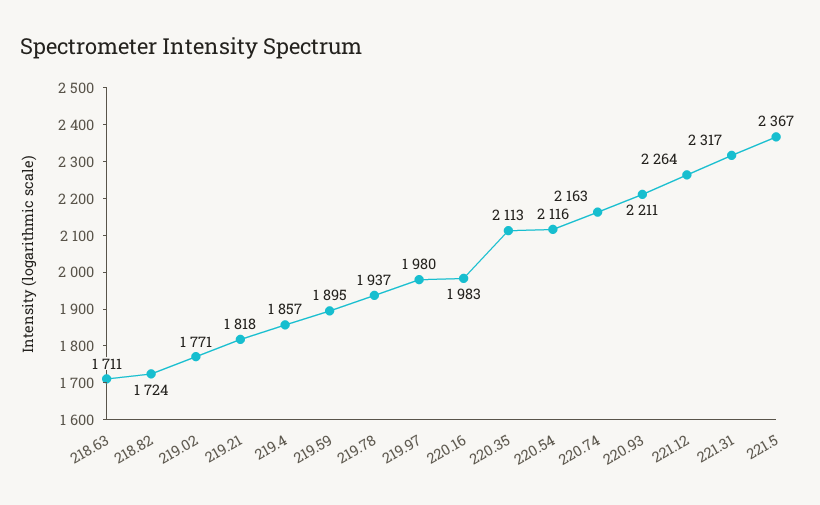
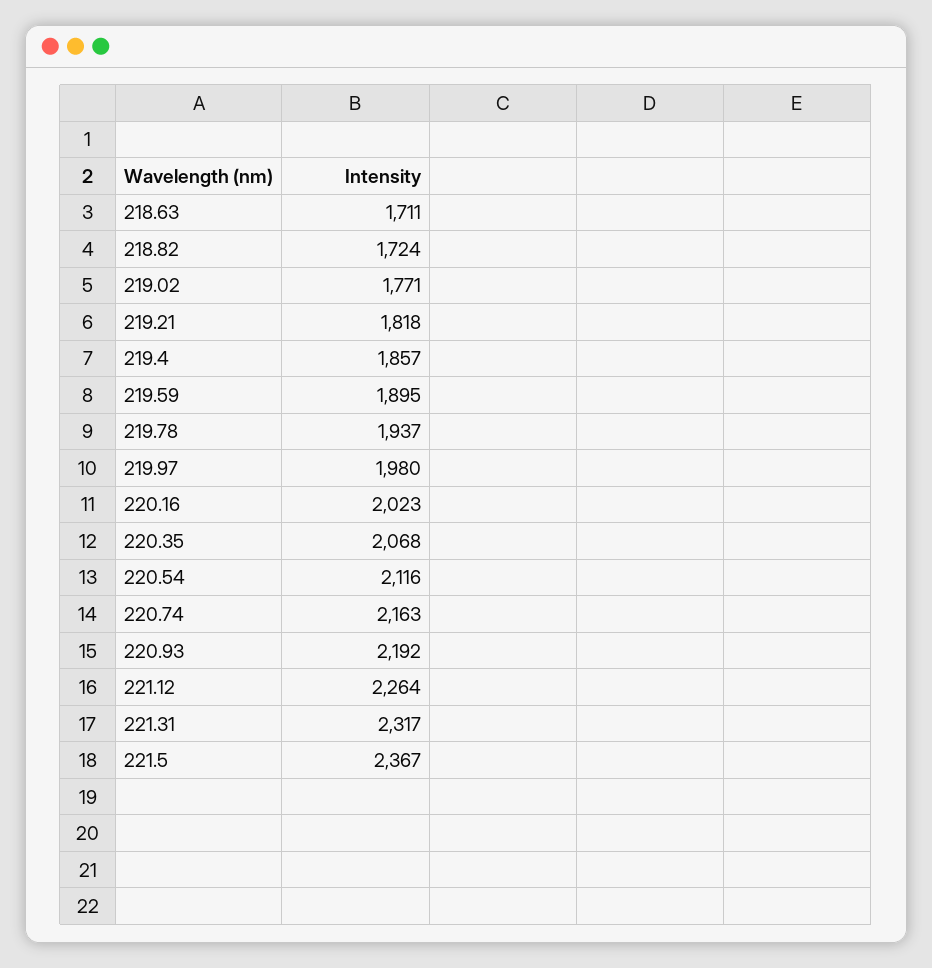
220.16: 1983 -> 2023
220.35: 2113 -> 2068
220.93: 2211 -> 2192

